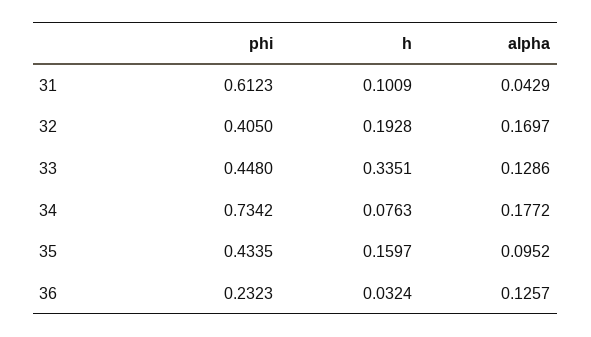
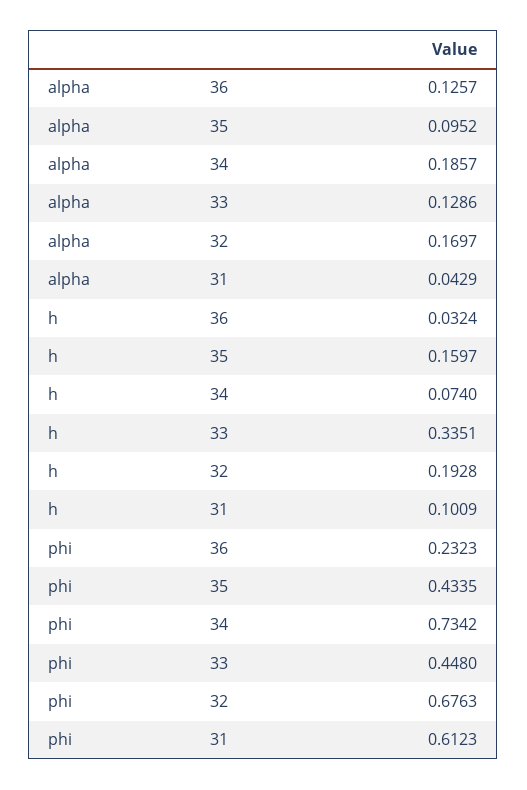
phi, 32: 0.405 -> 0.6763
h, 34: 0.0763 -> 0.074
alpha, 34: 0.1772 -> 0.1857

